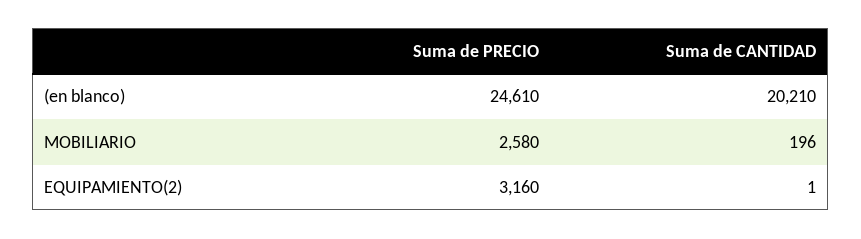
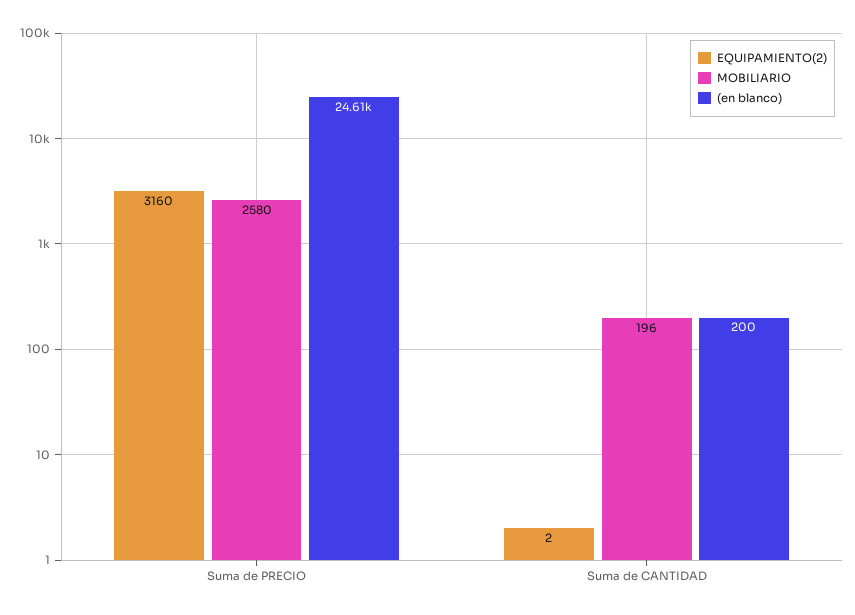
(en blanco), Suma de CANTIDAD: 20210 -> 200
EQUIPAMIENTO(2), Suma de CANTIDAD: 1 -> 2

